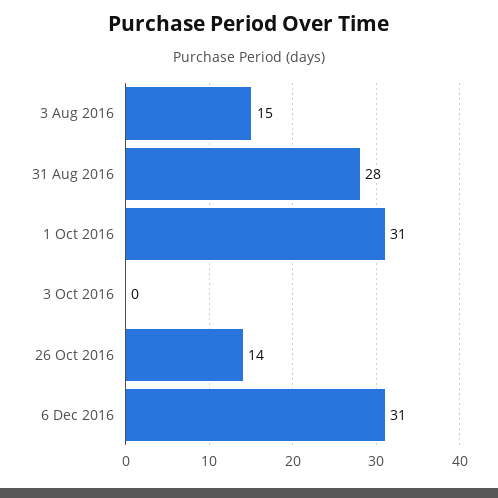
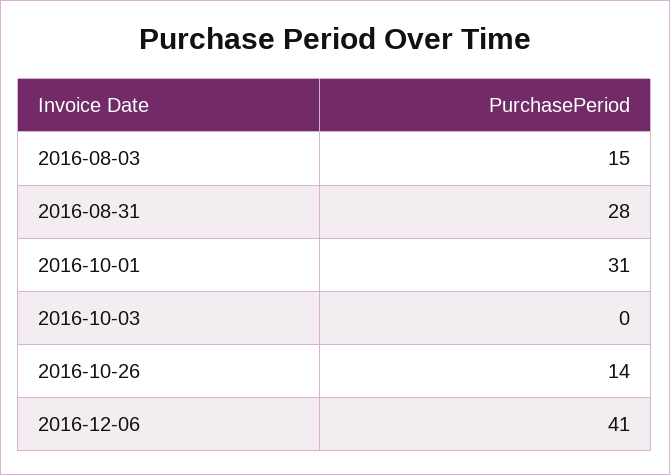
6 Dec 2016: 31 -> 41

